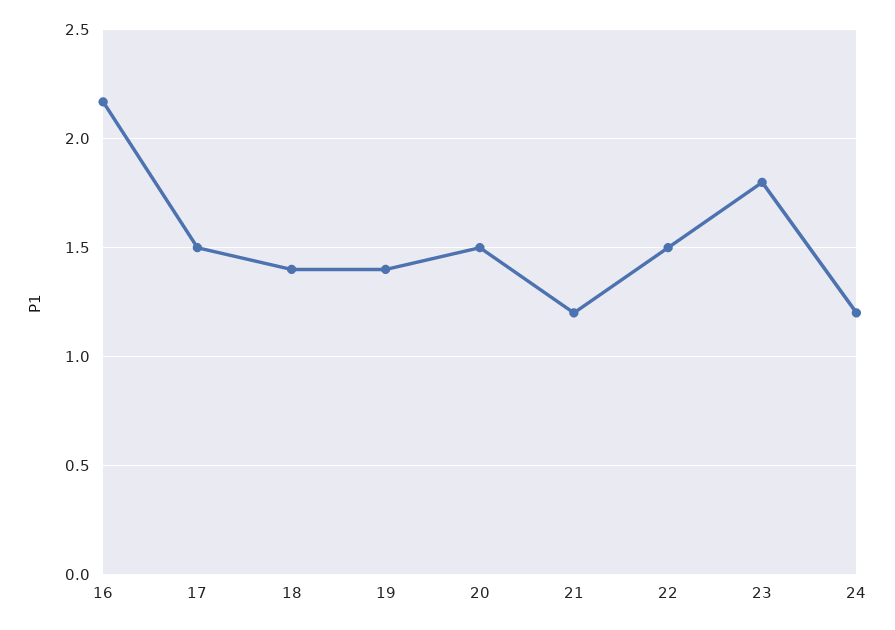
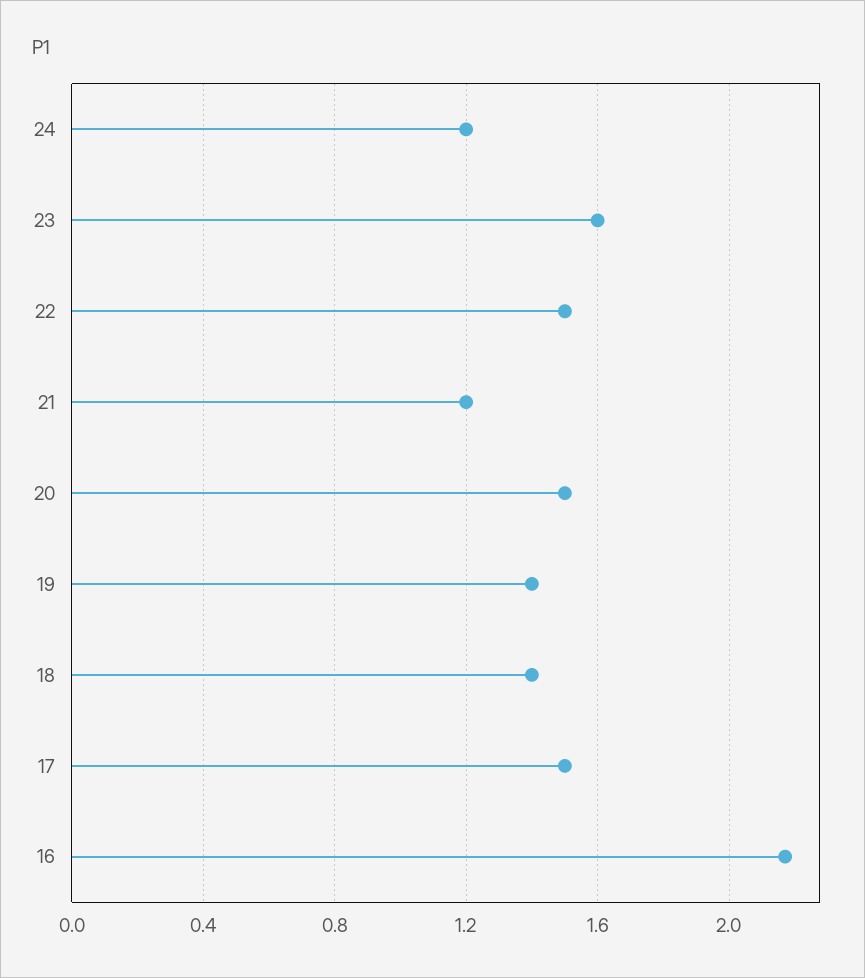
23: 1.8 -> 1.6

